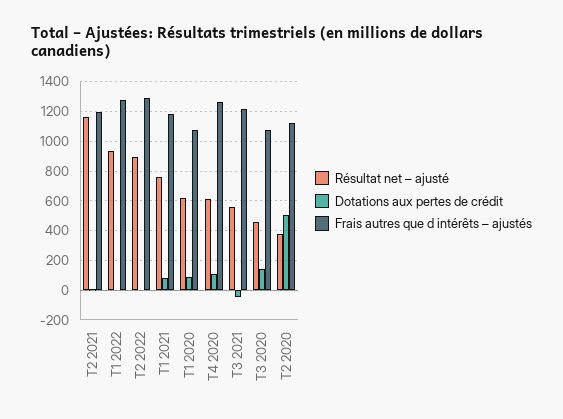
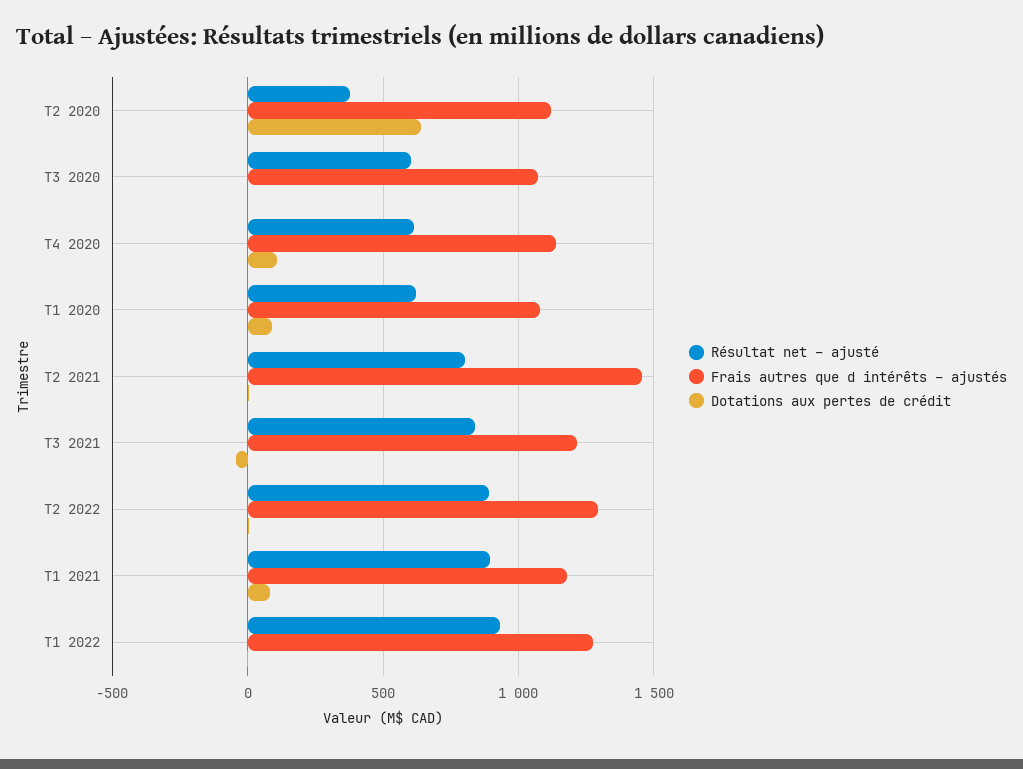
Résultat net – ajusté, T2 2021: 1150 -> 800
Frais autres que d intérêts – ajustés, T2 2021: 1200 -> 1450
Résultat net – ajusté, T1 2021: 750 -> 900
Frais autres que d intérêts – ajustés, T4 2020: 1250 -> 1150
Résultat net – ajusté, T3 2021: 550 -> 850
Résultat net – ajusté, T3 2020: 450 -> 600
Dotations aux pertes de crédit, T3 2020: 150 -> 0
Dotations aux pertes de crédit, T2 2020: 500 -> 650

